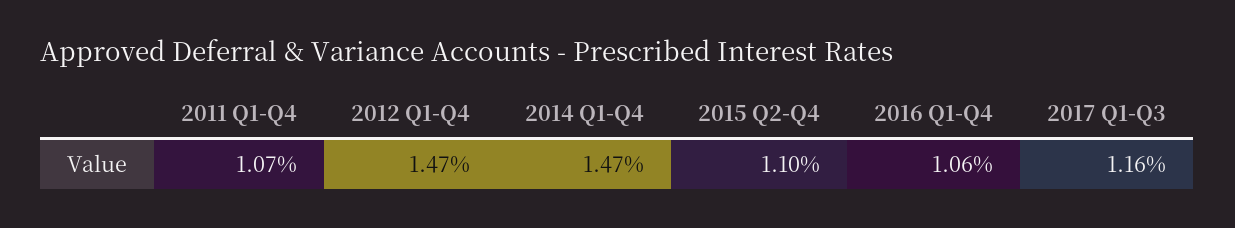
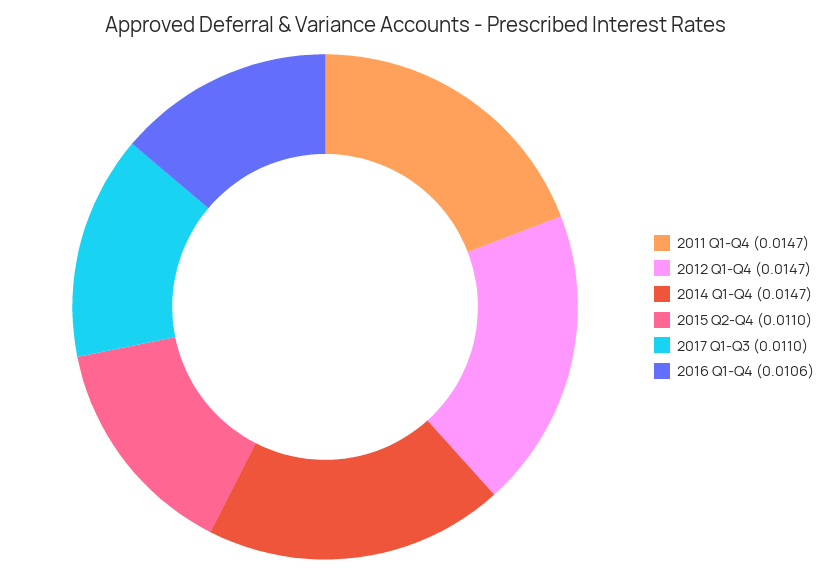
2011 Q1-Q4: 0.0107 -> 0.0147
2017 Q1-Q3: 0.0116 -> 0.011

